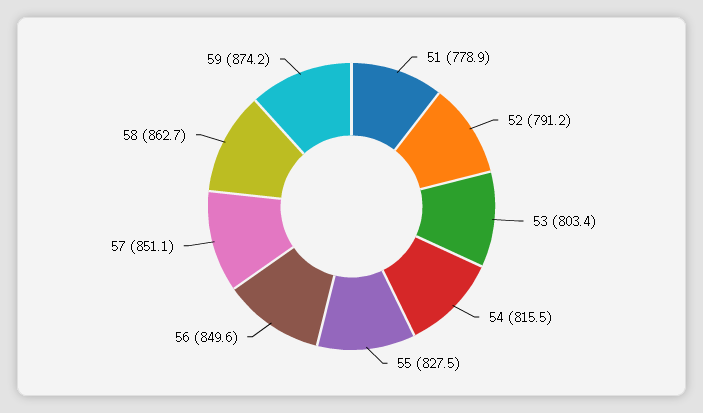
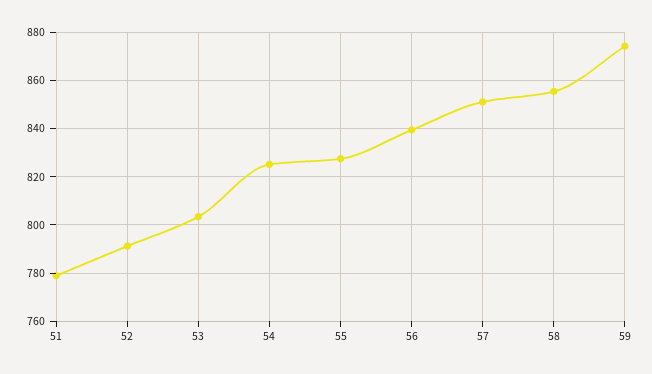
54: 815.5 -> 825
56: 849.6 -> 840
58: 862.7 -> 855

